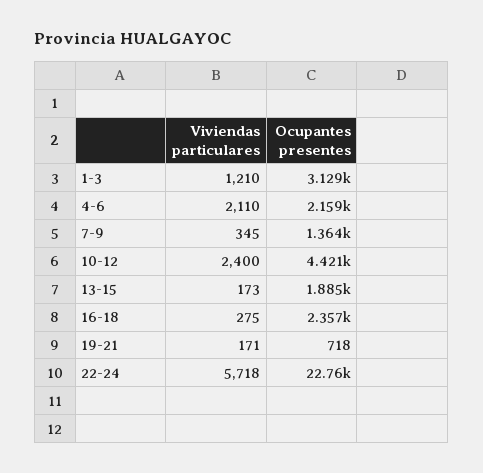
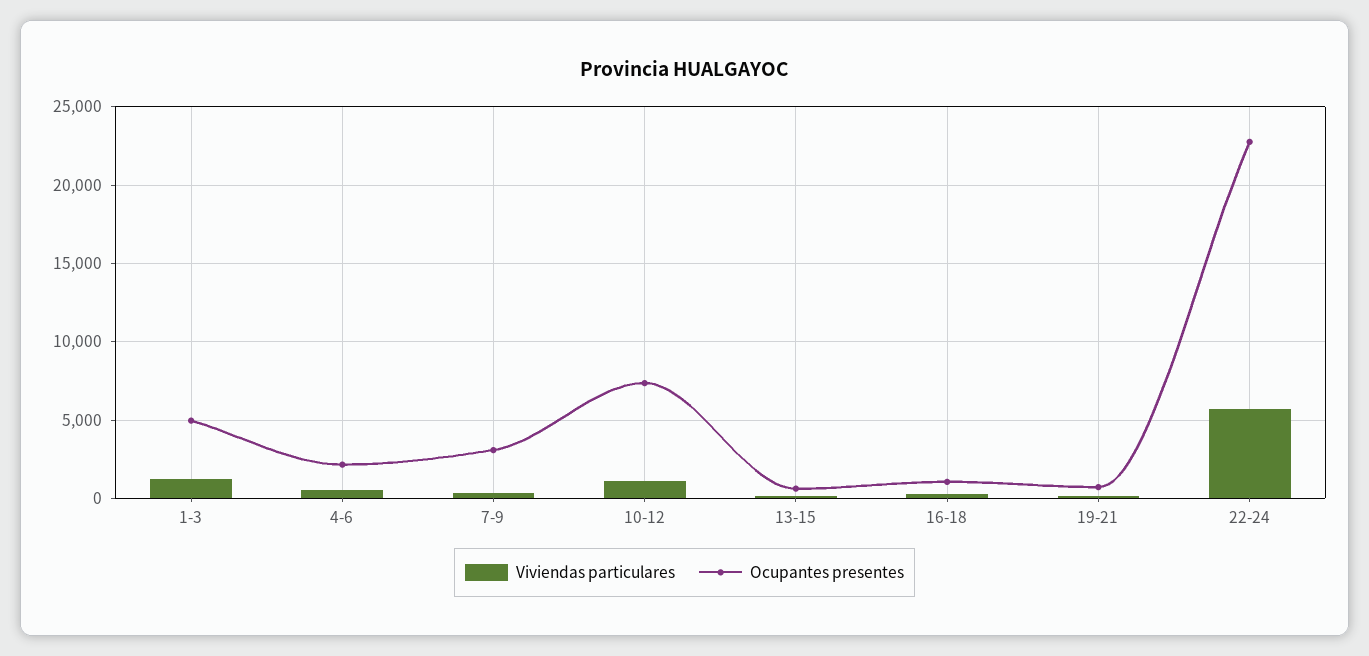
Ocupantes presentes, 1-3: 3129 -> 5000
Viviendas particulares, 4-6: 2110 -> 500
Ocupantes presentes, 7-9: 1364 -> 3000
Viviendas particulares, 10-12: 2400 -> 1000
Ocupantes presentes, 10-12: 4421 -> 7500
Ocupantes presentes, 13-15: 1885 -> 500
Ocupantes presentes, 16-18: 2357 -> 1000

